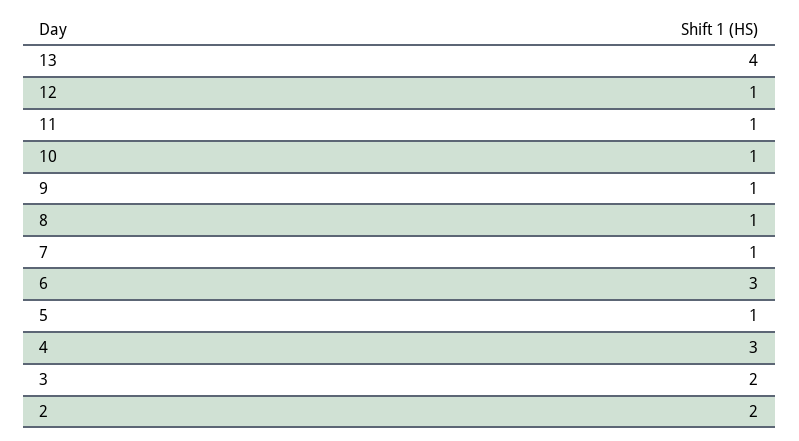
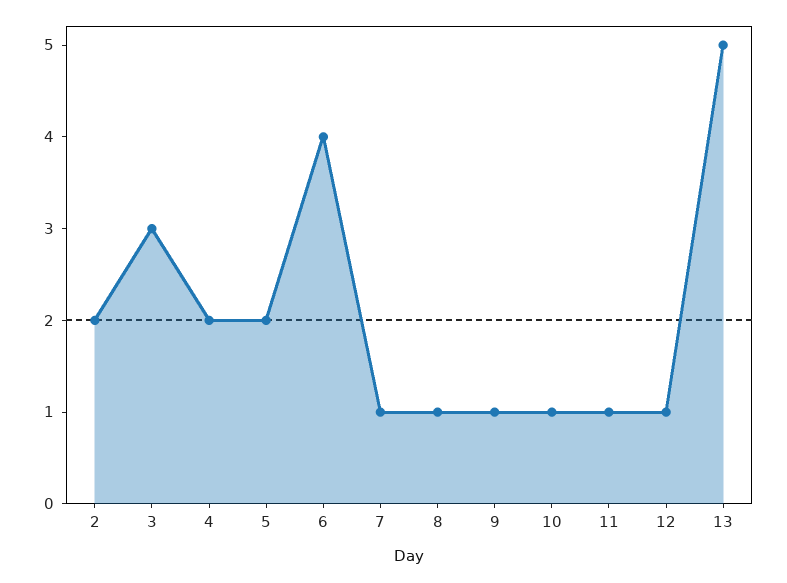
13: 4 -> 5
6: 3 -> 4
5: 1 -> 2
4: 3 -> 2
3: 2 -> 3

